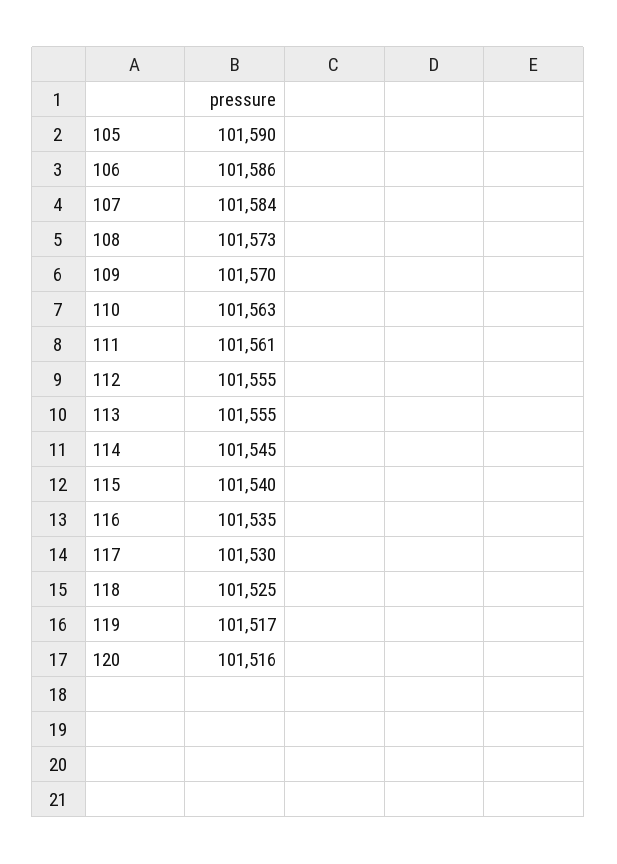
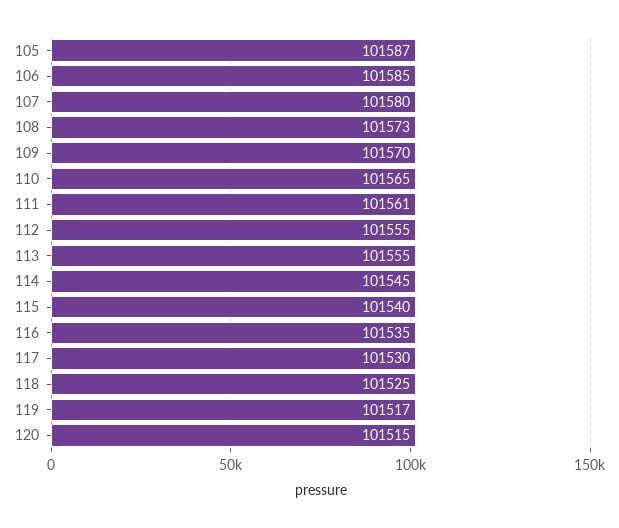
105: 101590 -> 101587
106: 101586 -> 101585
107: 101584 -> 101580
110: 101563 -> 101565
120: 101516 -> 101515

